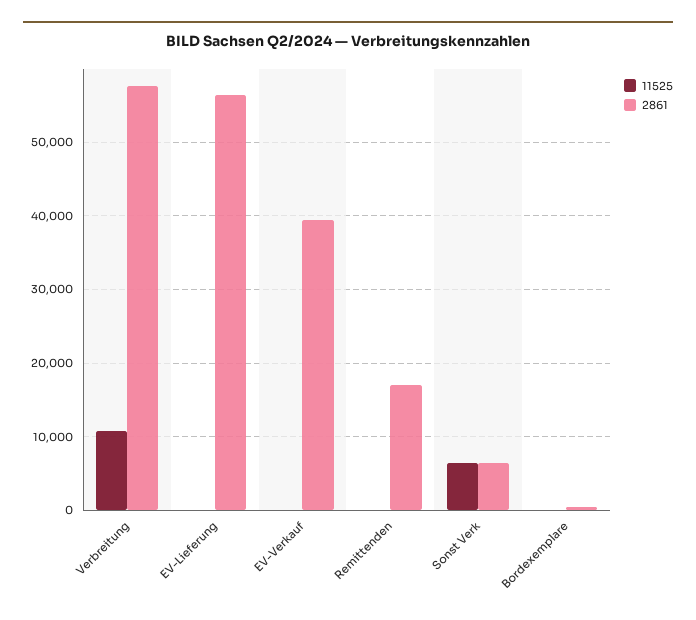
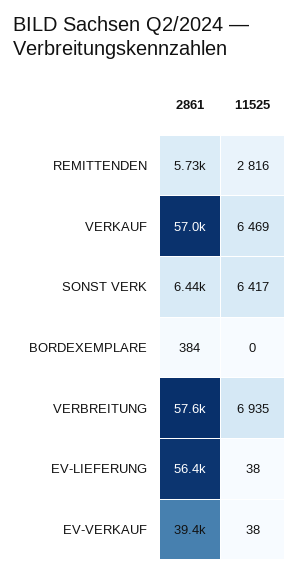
11525, Verbreitung: 11000 -> 6935
11525, Remittenden: 0 -> 2816
2861, Remittenden: 17000 -> 5730
2861, VERKAUF: none -> 57000
11525, VERKAUF: none -> 6469

